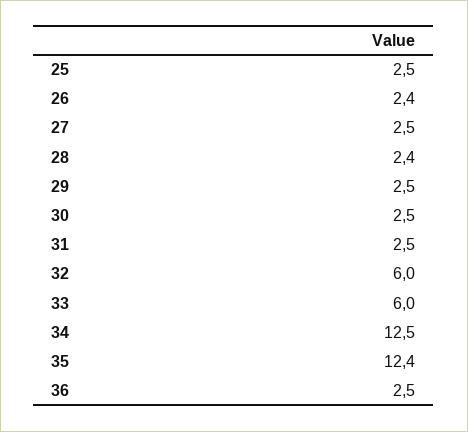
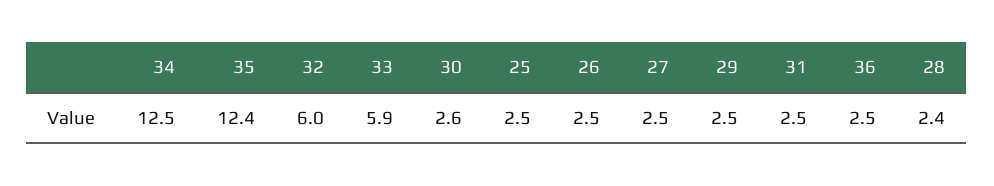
26: 2.4 -> 2.5
30: 2.5 -> 2.6
33: 6 -> 5.9

